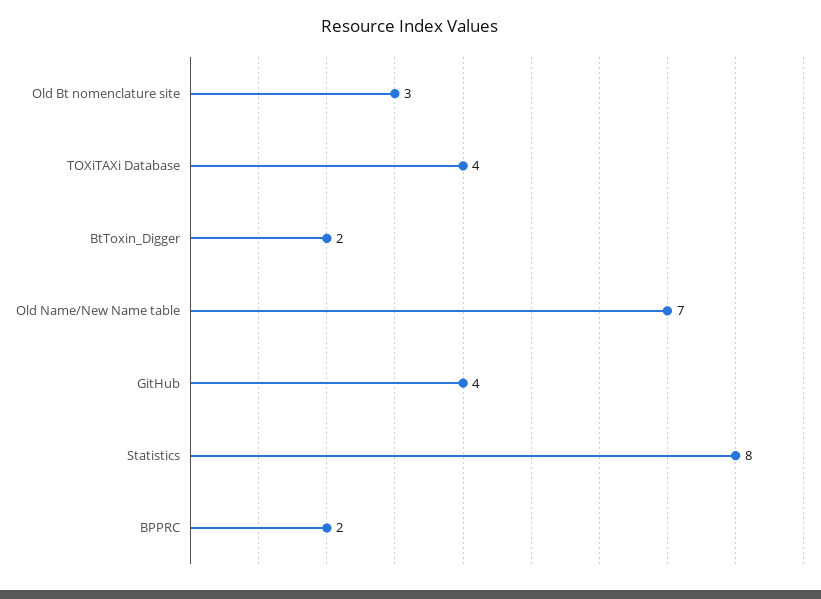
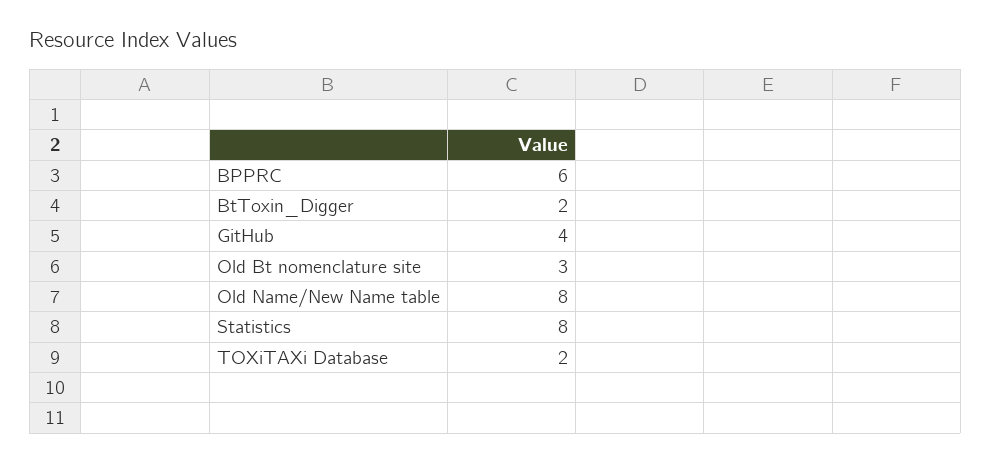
TOXiTAXi Database: 4 -> 2
Old Name/New Name table: 7 -> 8
BPPRC: 2 -> 6

